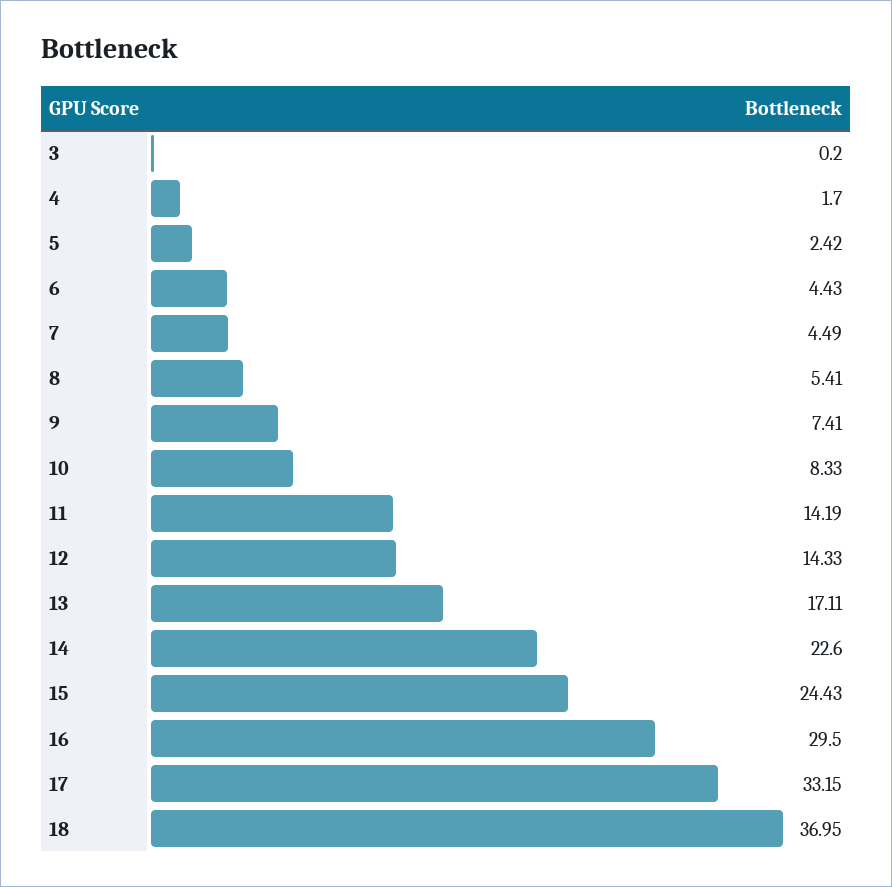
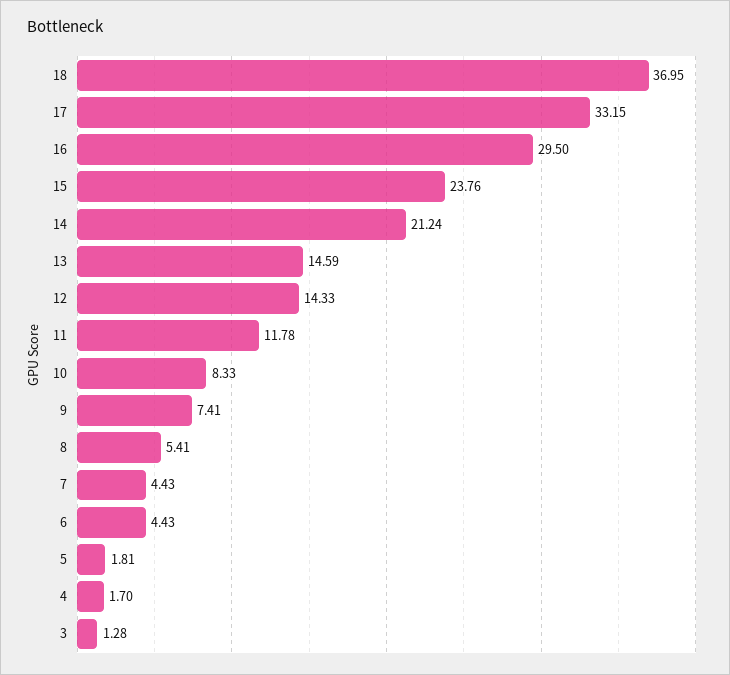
3: 0.2 -> 1.28
5: 2.42 -> 1.81
7: 4.49 -> 4.43
11: 14.19 -> 11.78
13: 17.11 -> 14.59
14: 22.6 -> 21.24
15: 24.43 -> 23.76

